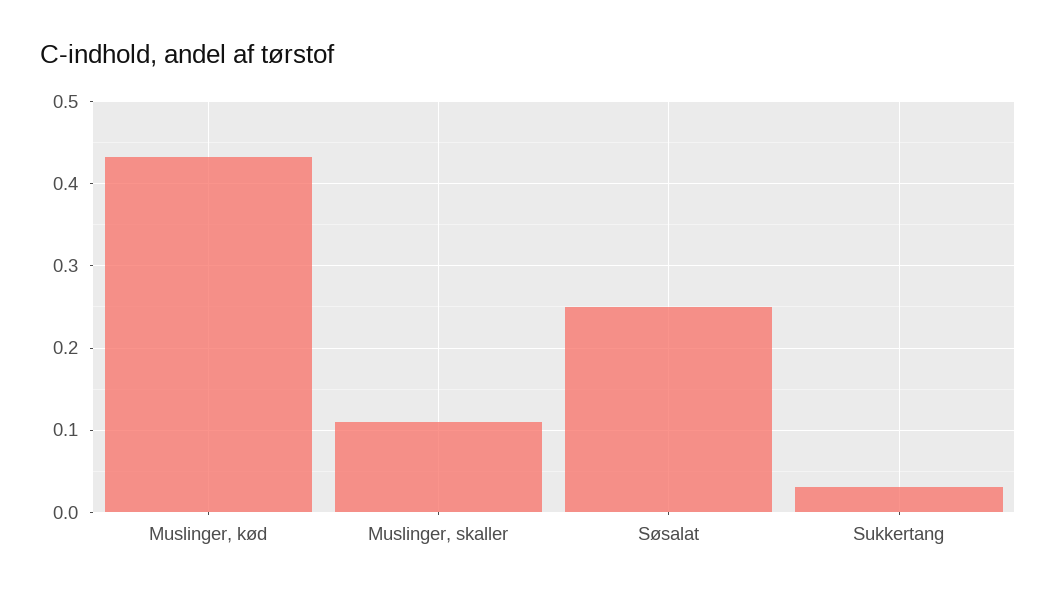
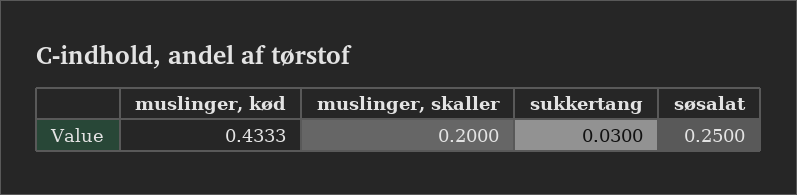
Muslinger, skaller: 0.11 -> 0.2

